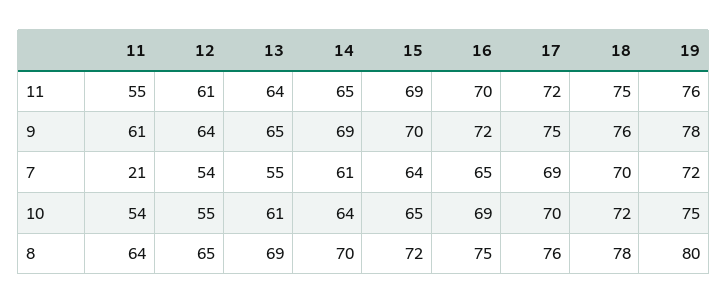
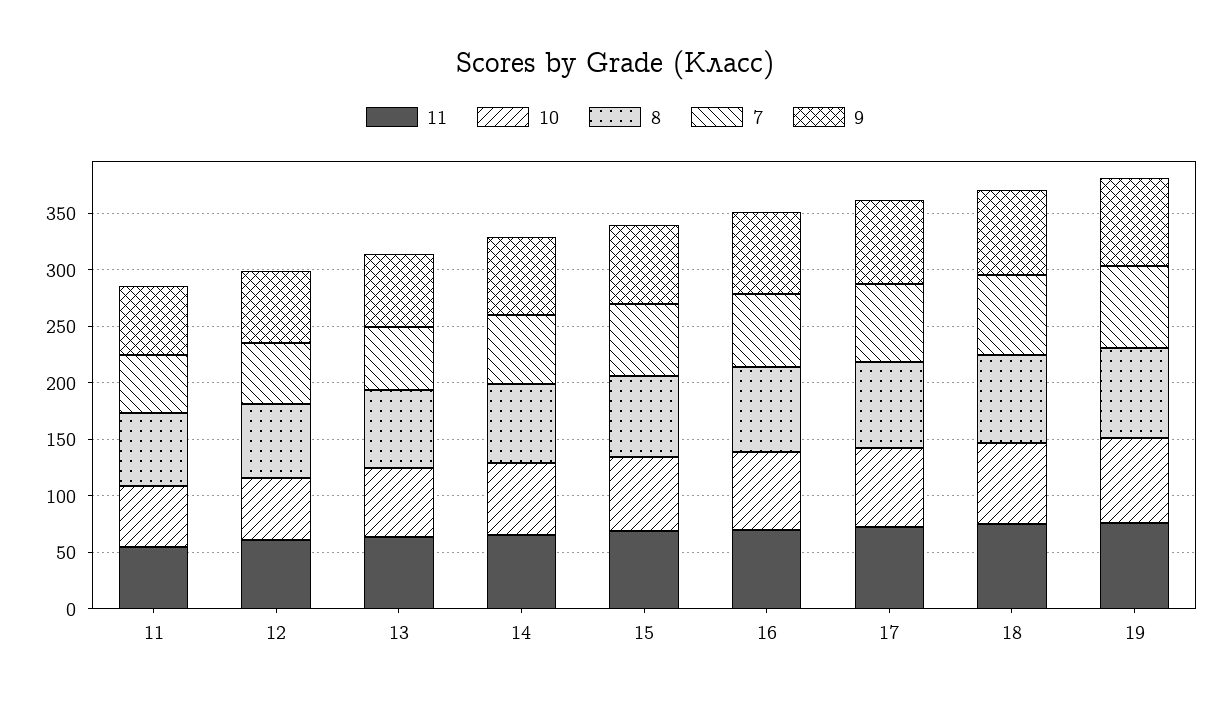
7, 11: 21 -> 50

